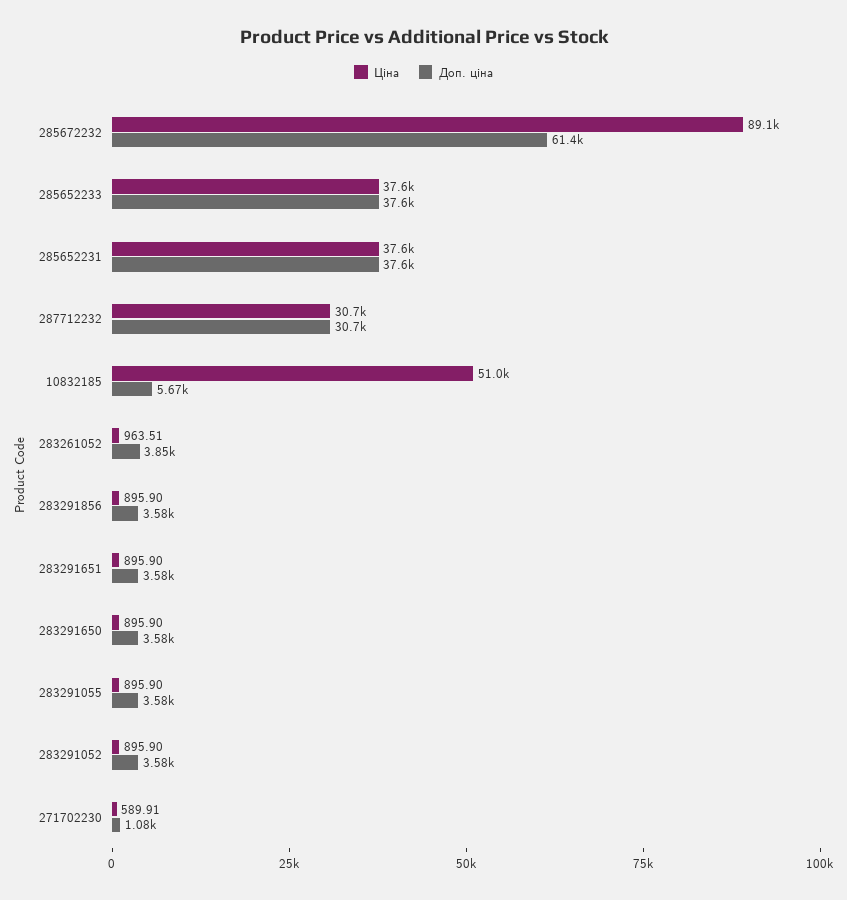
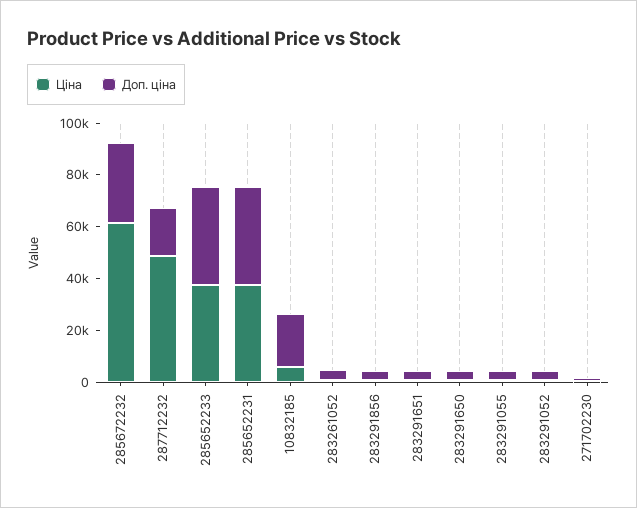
Ціна, 285672232: 89100 -> 60000
Доп. ціна, 285672232: 61400 -> 30000
Ціна, 287712232: 30700 -> 50000
Доп. ціна, 287712232: 30700 -> 20000
Ціна, 10832185: 51000 -> 5000
Доп. ціна, 10832185: 5670 -> 20000

